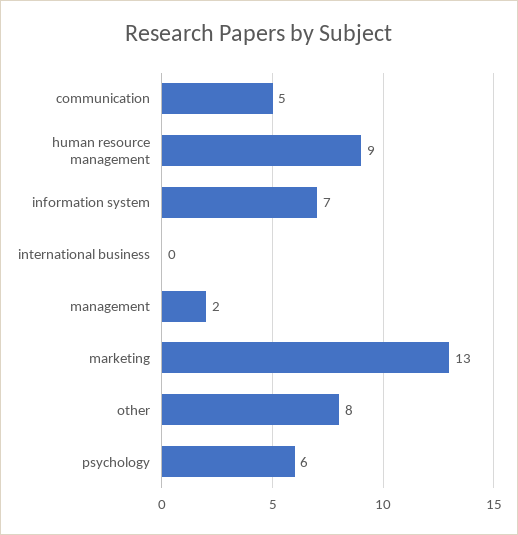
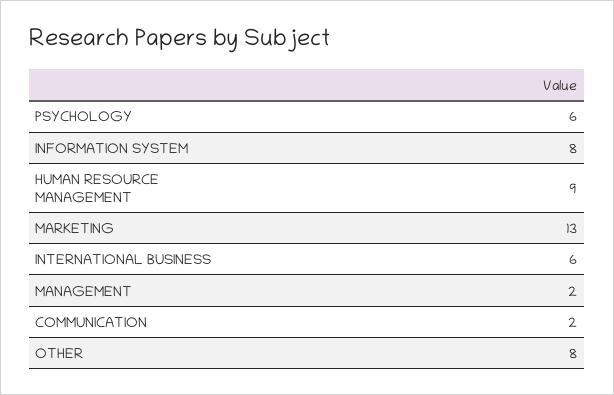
communication: 5 -> 2
information system: 7 -> 8
international business: 0 -> 6

